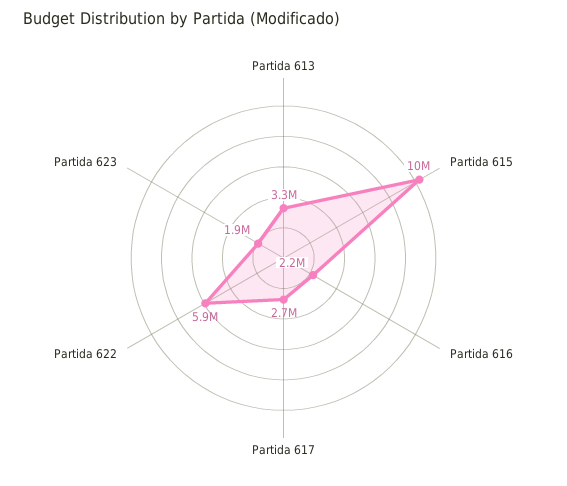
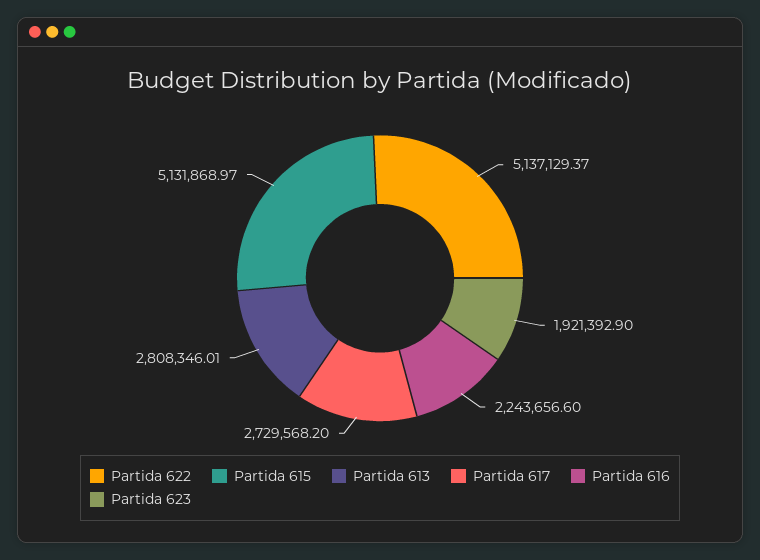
Partida 613: 3300000 -> 2808346.01
Partida 615: 10000000 -> 5131868.97
Partida 622: 5900000 -> 5137129.37

